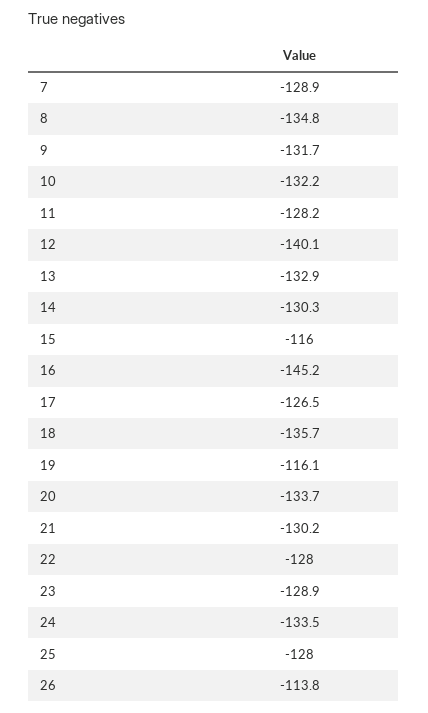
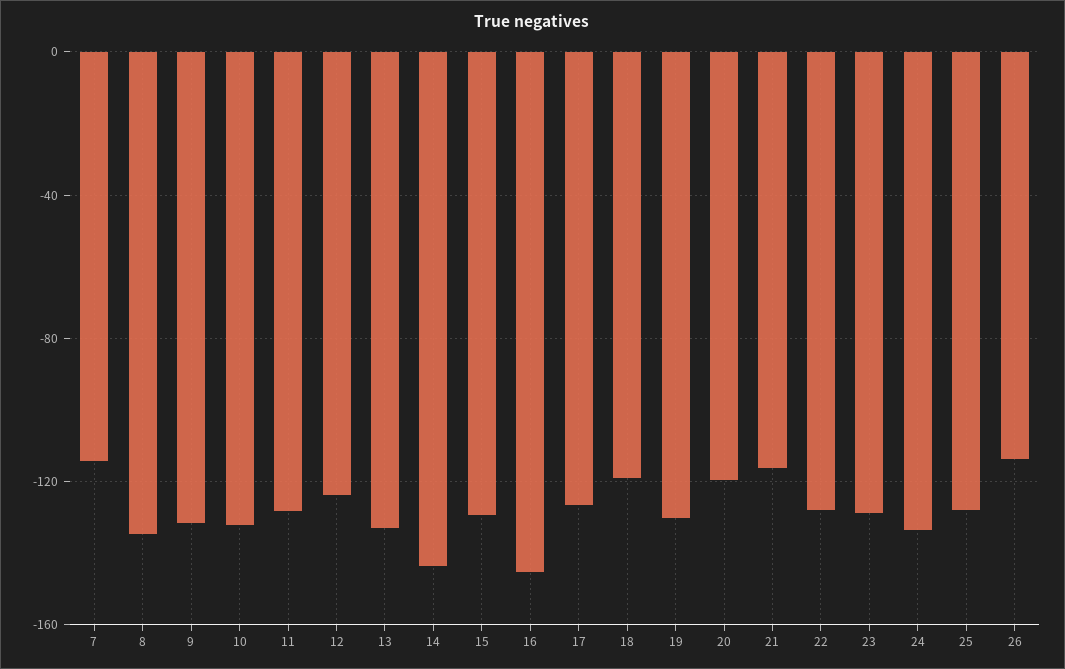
7: -128.9 -> -115
12: -140.1 -> -125
14: -130.3 -> -145
15: -116 -> -130
18: -135.7 -> -120
19: -116.1 -> -130
20: -133.7 -> -120
21: -130.2 -> -115

